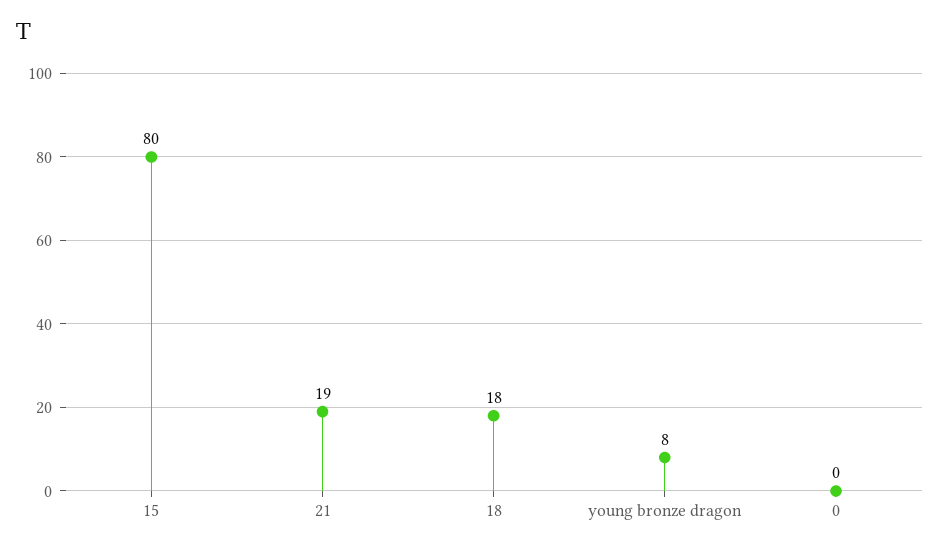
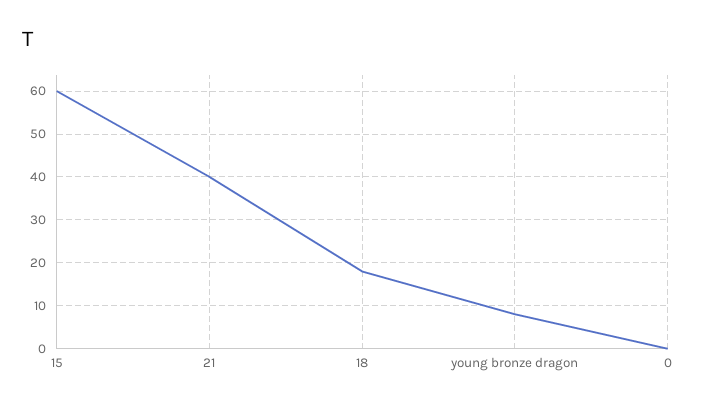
15: 80 -> 60
21: 19 -> 40

